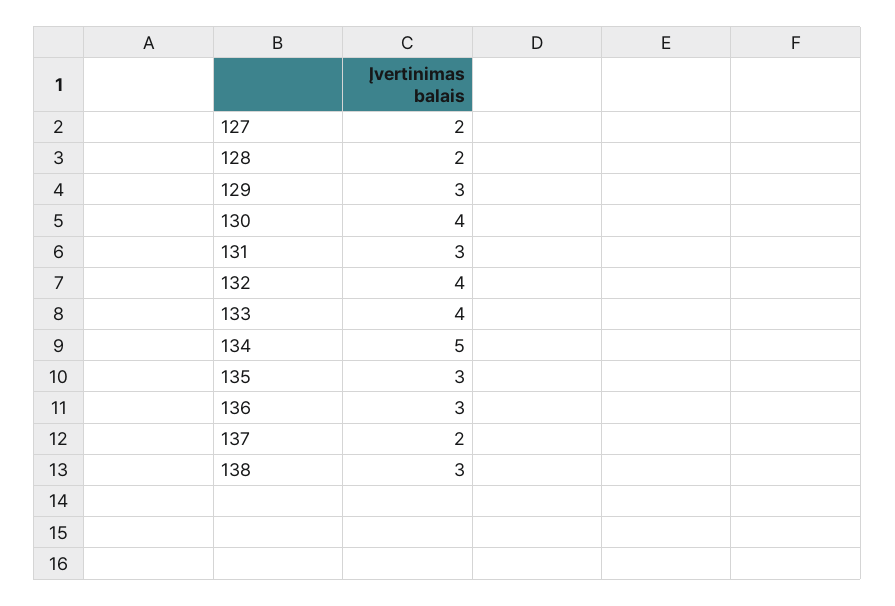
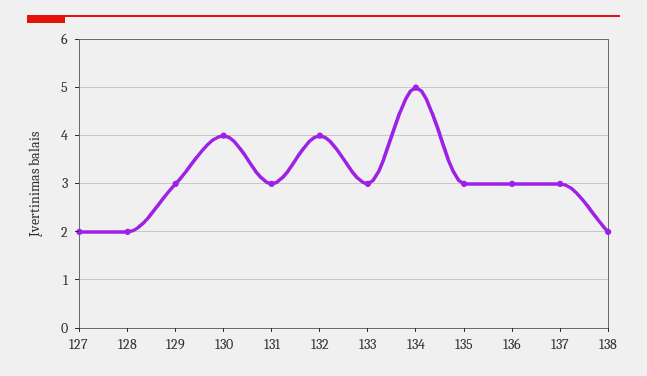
133: 4 -> 3
137: 2 -> 3
138: 3 -> 2

